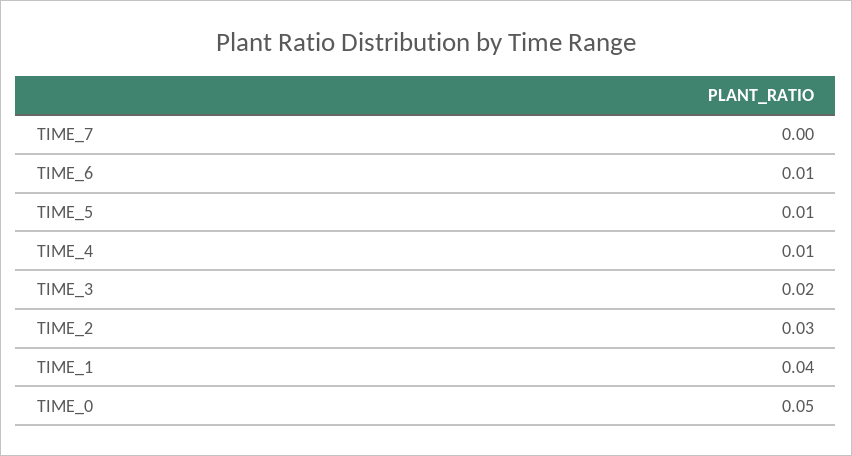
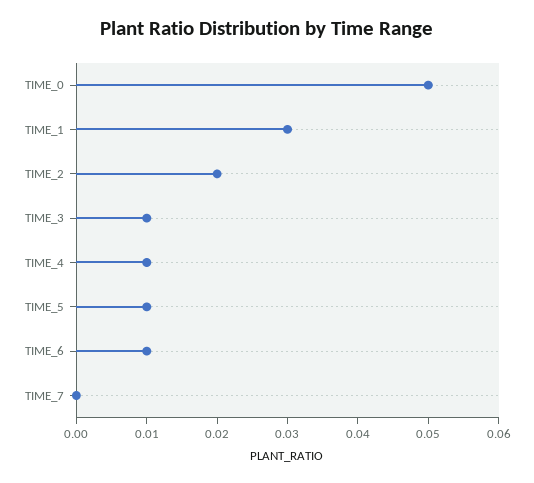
TIME_3: 0.02 -> 0.01
TIME_2: 0.03 -> 0.02
TIME_1: 0.04 -> 0.03

